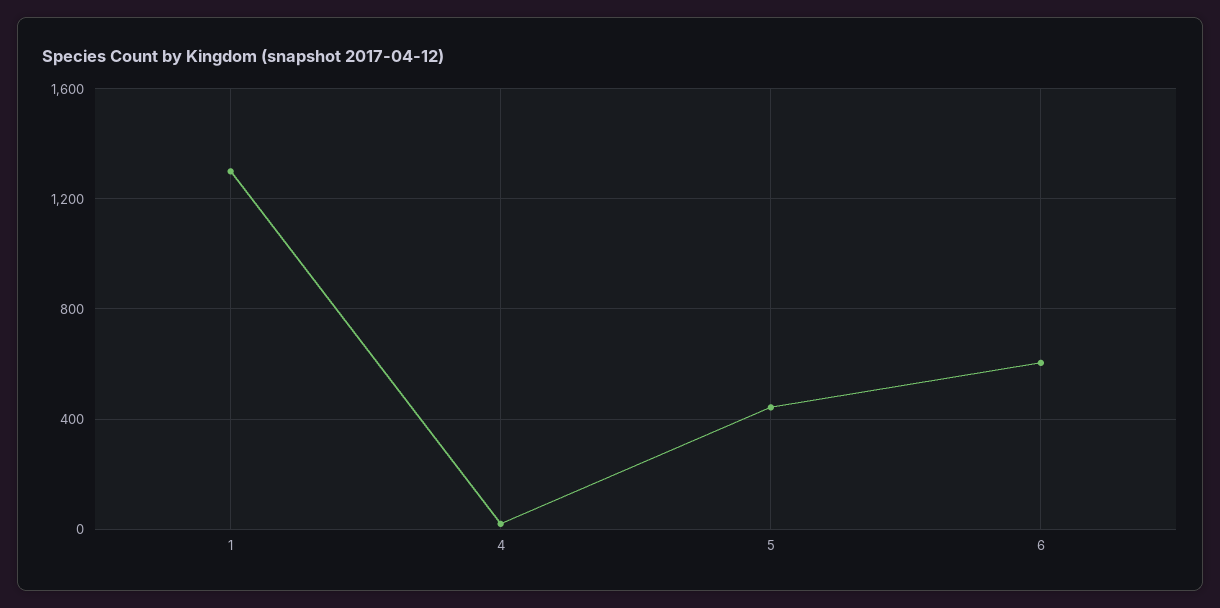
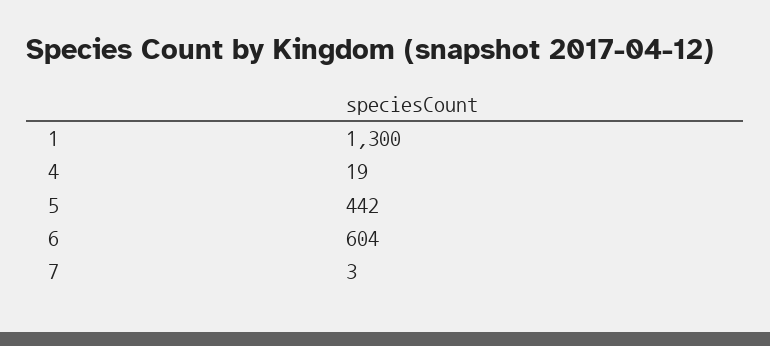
7: none -> 3

